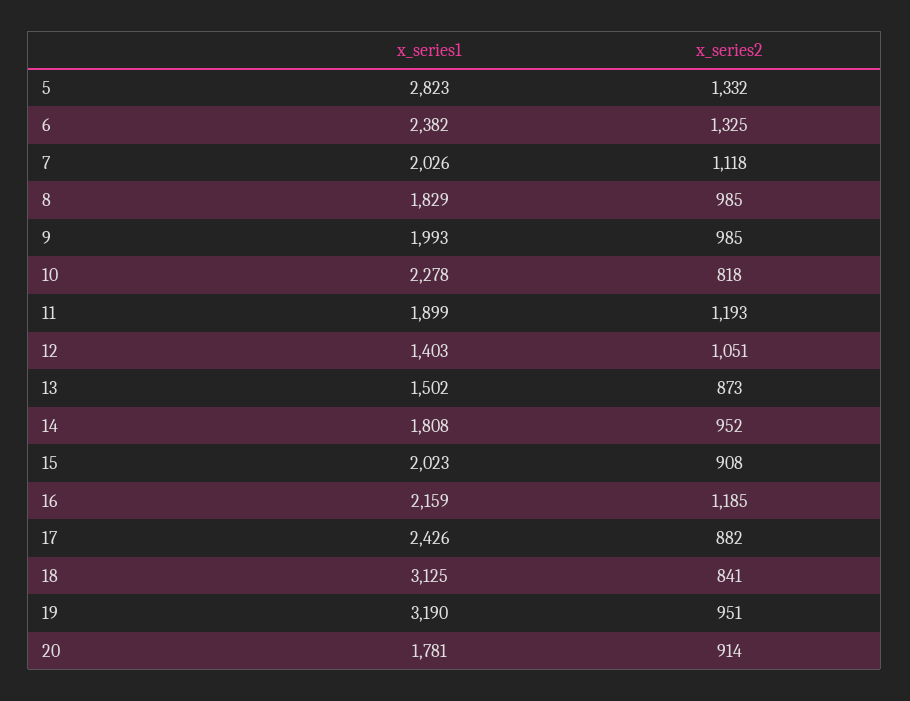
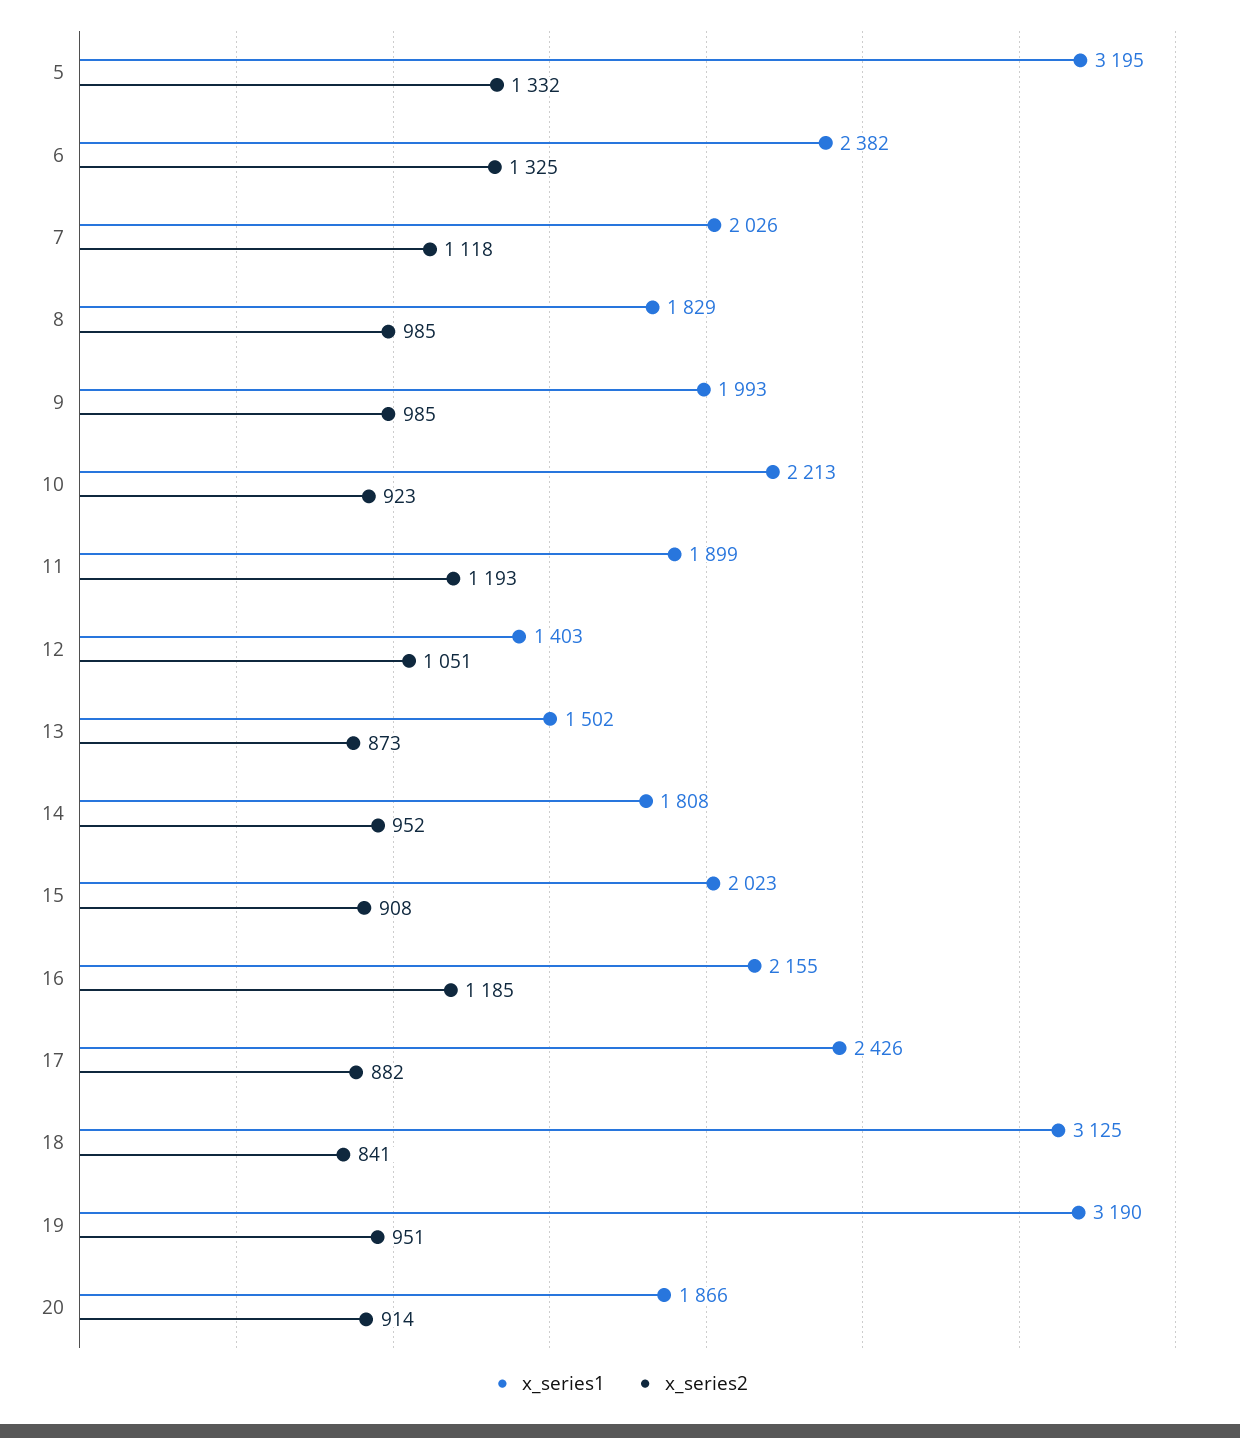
x_series1, 5: 2823 -> 3195
x_series1, 10: 2278 -> 2213
x_series2, 10: 818 -> 923
x_series1, 16: 2159 -> 2155
x_series1, 20: 1781 -> 1866

